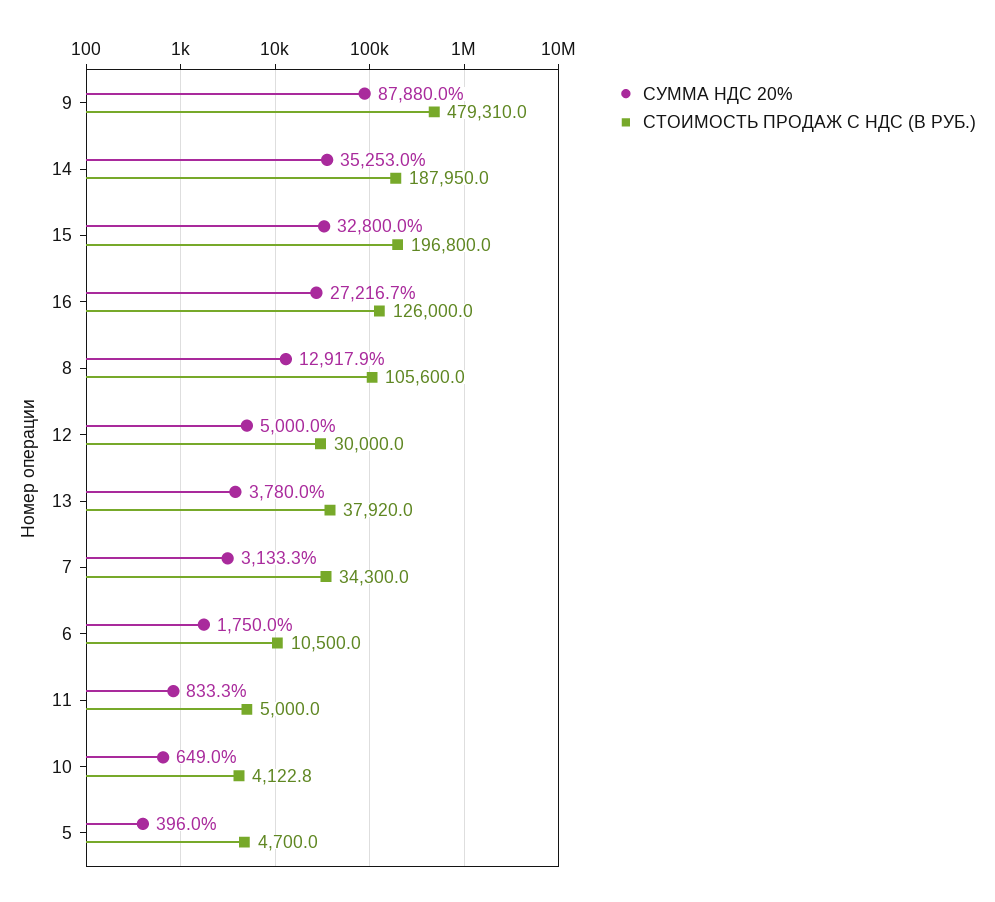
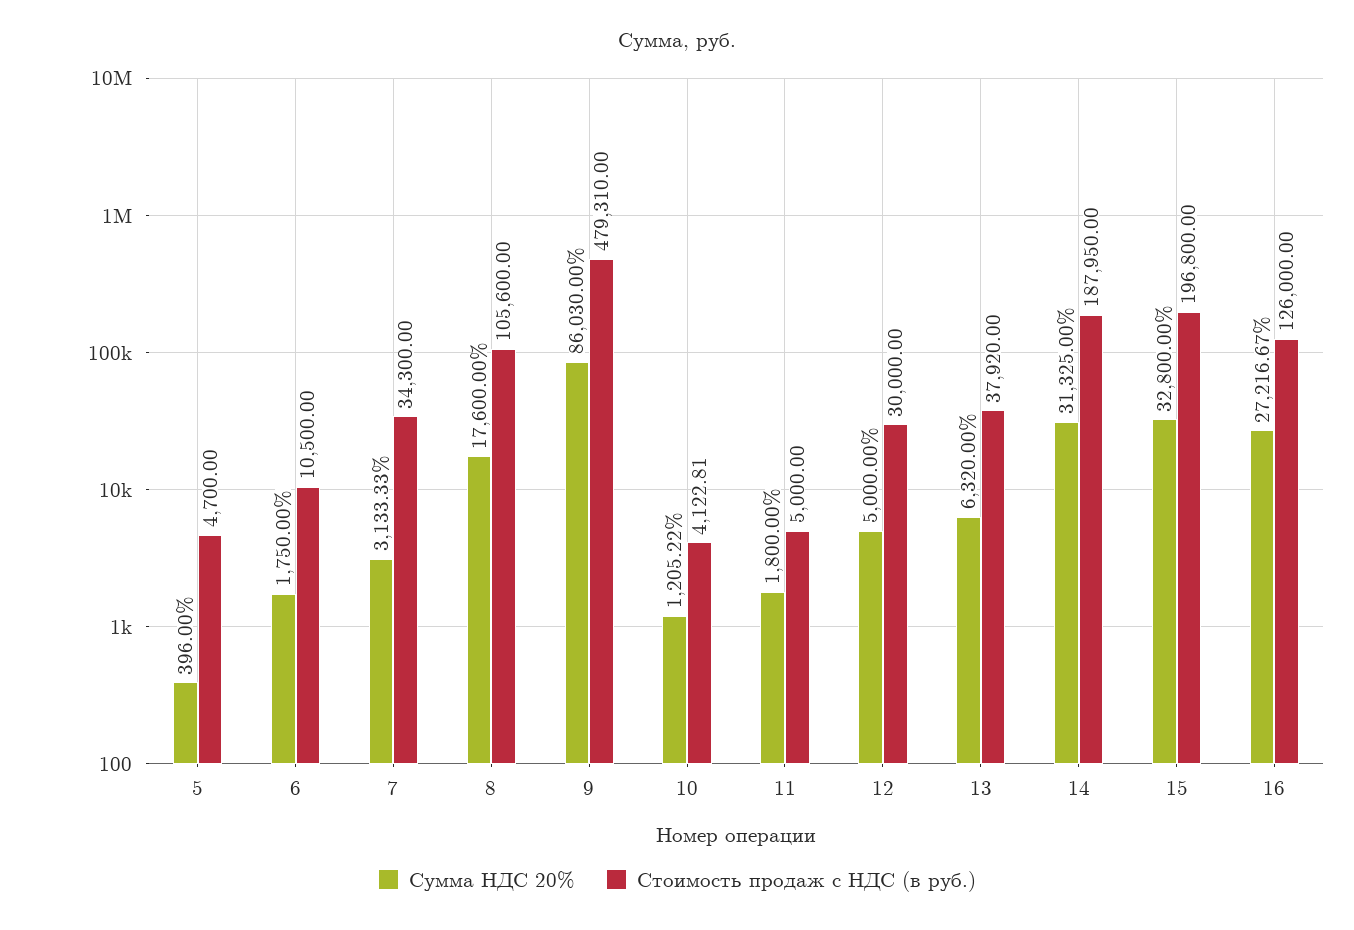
СУММА НДС 20%, 9: 87880 -> 86030
СУММА НДС 20%, 14: 35253 -> 31325
СУММА НДС 20%, 8: 12917.9 -> 17600
СУММА НДС 20%, 13: 3780 -> 6320
СУММА НДС 20%, 11: 833.3 -> 1800
СУММА НДС 20%, 10: 649 -> 1205.22

